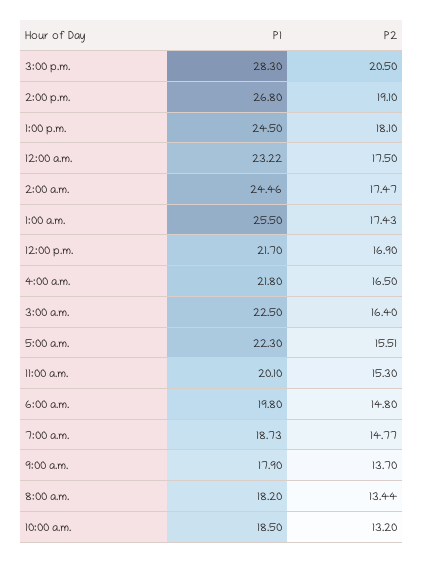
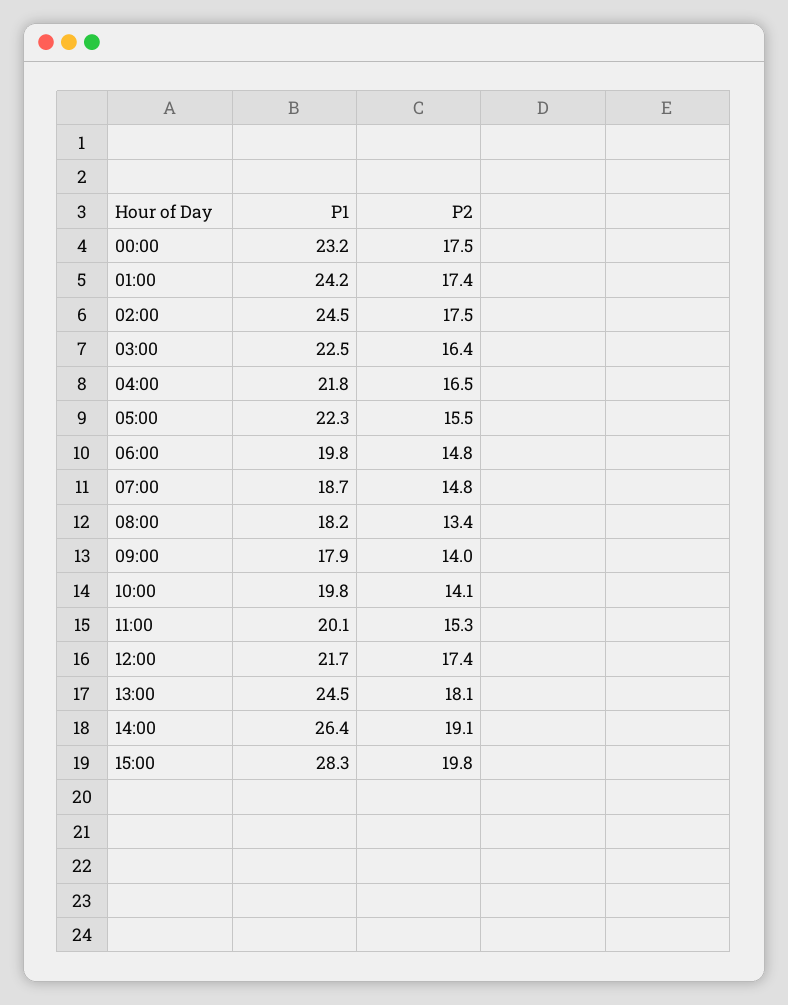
P2, 3:00 p.m.: 20.5 -> 19.8
P1, 2:00 p.m.: 26.8 -> 26.4
P1, 1:00 a.m.: 25.5 -> 24.2
P2, 12:00 p.m.: 16.9 -> 17.4
P2, 9:00 a.m.: 13.7 -> 14
P1, 10:00 a.m.: 18.5 -> 19.8
P2, 10:00 a.m.: 13.2 -> 14.1

